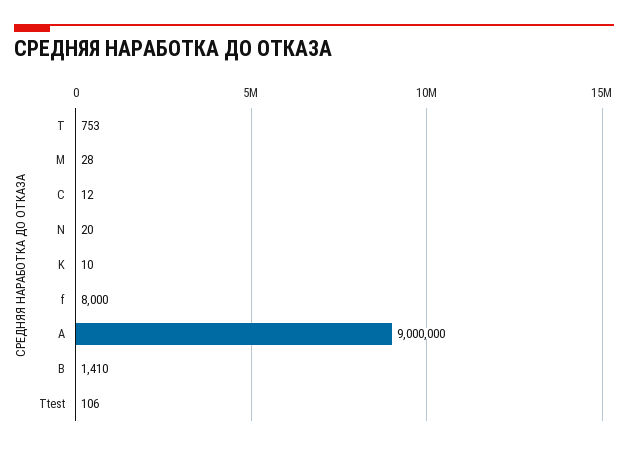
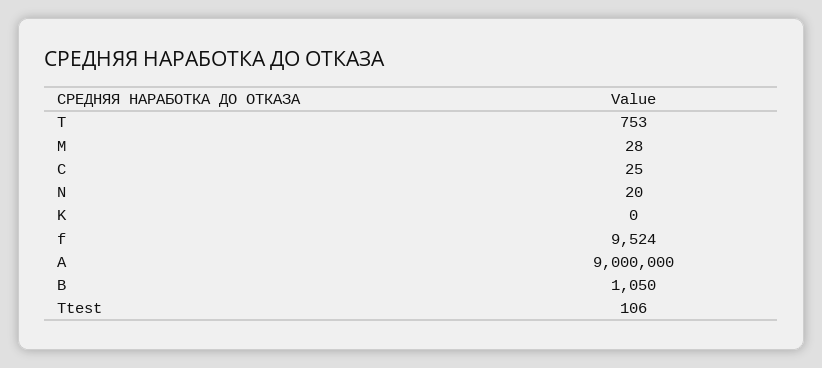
C: 12 -> 25
K: 10 -> 0
f: 8000 -> 9524
B: 1410 -> 1050

